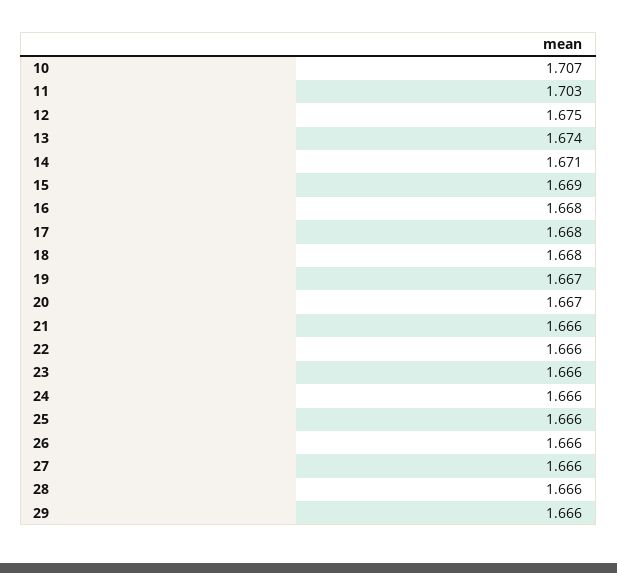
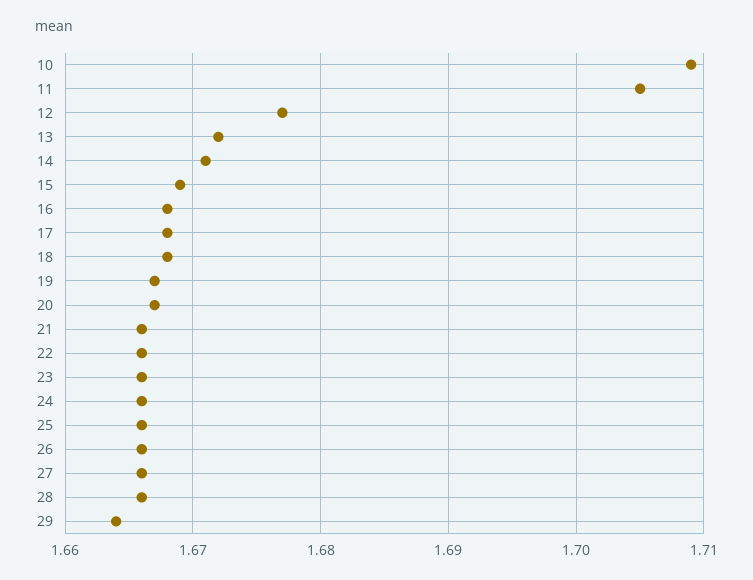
10: 1.707 -> 1.709
11: 1.703 -> 1.705
12: 1.675 -> 1.677
13: 1.674 -> 1.672
29: 1.666 -> 1.664

